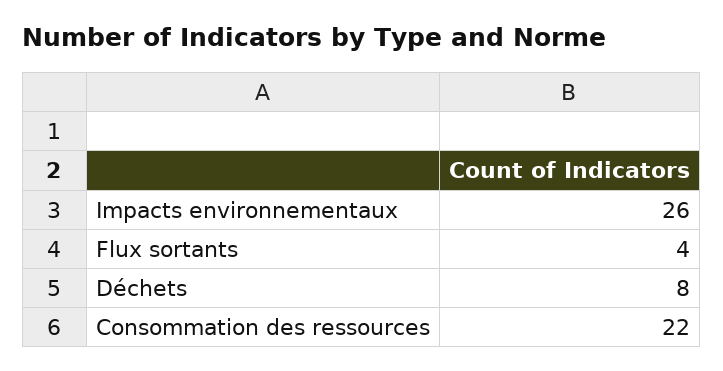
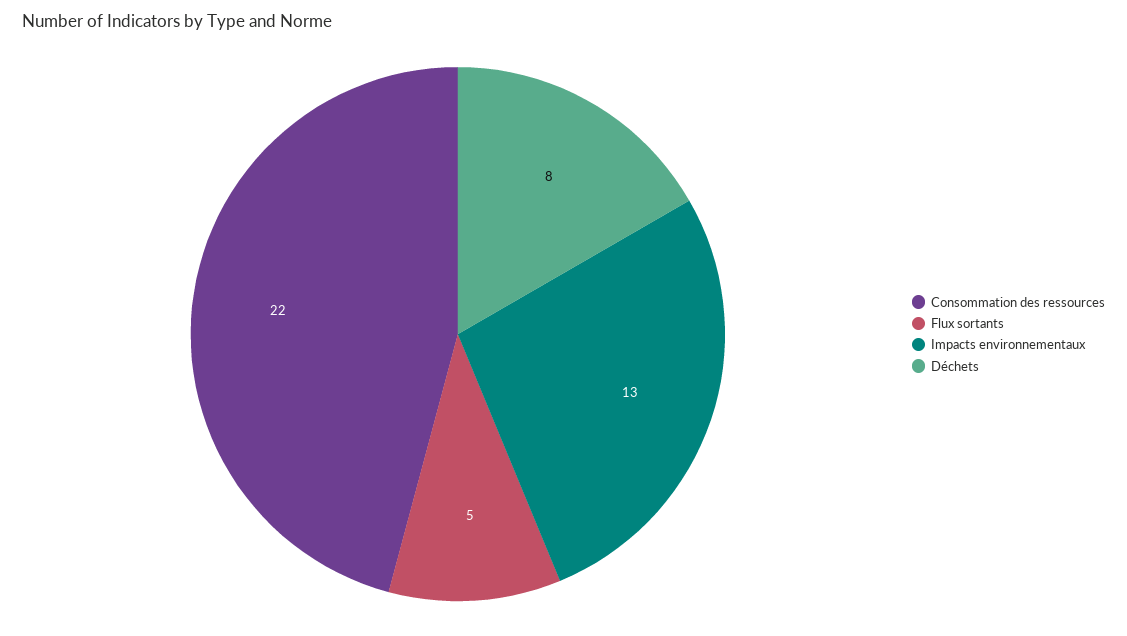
Impacts environnementaux: 26 -> 13
Flux sortants: 4 -> 5

